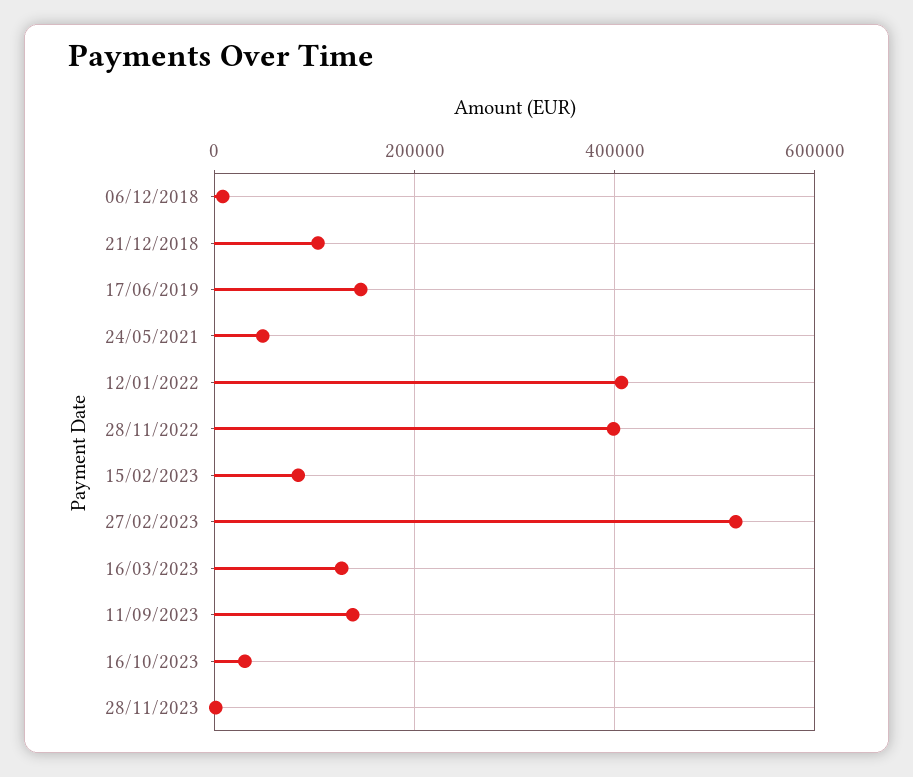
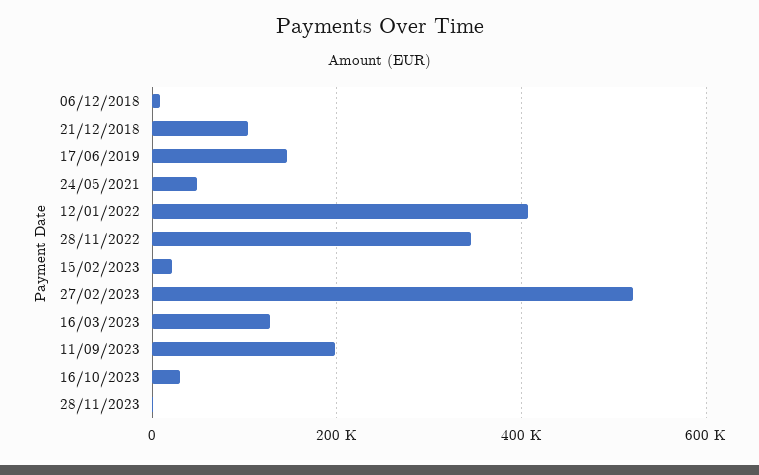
28/11/2022: 400000 -> 340000
15/02/2023: 80000 -> 20000
11/09/2023: 140000 -> 200000

